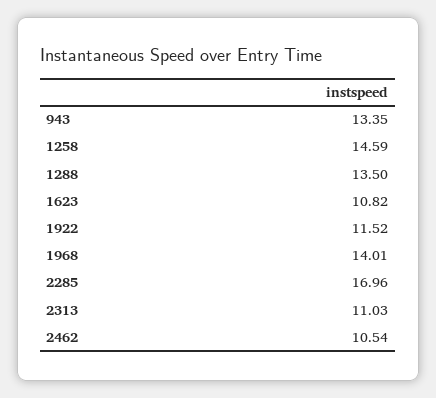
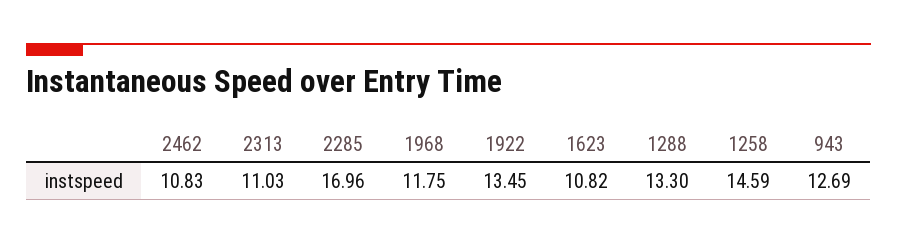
943: 13.35 -> 12.69
1288: 13.5 -> 13.3
1922: 11.52 -> 13.45
1968: 14.01 -> 11.75
2462: 10.54 -> 10.83

